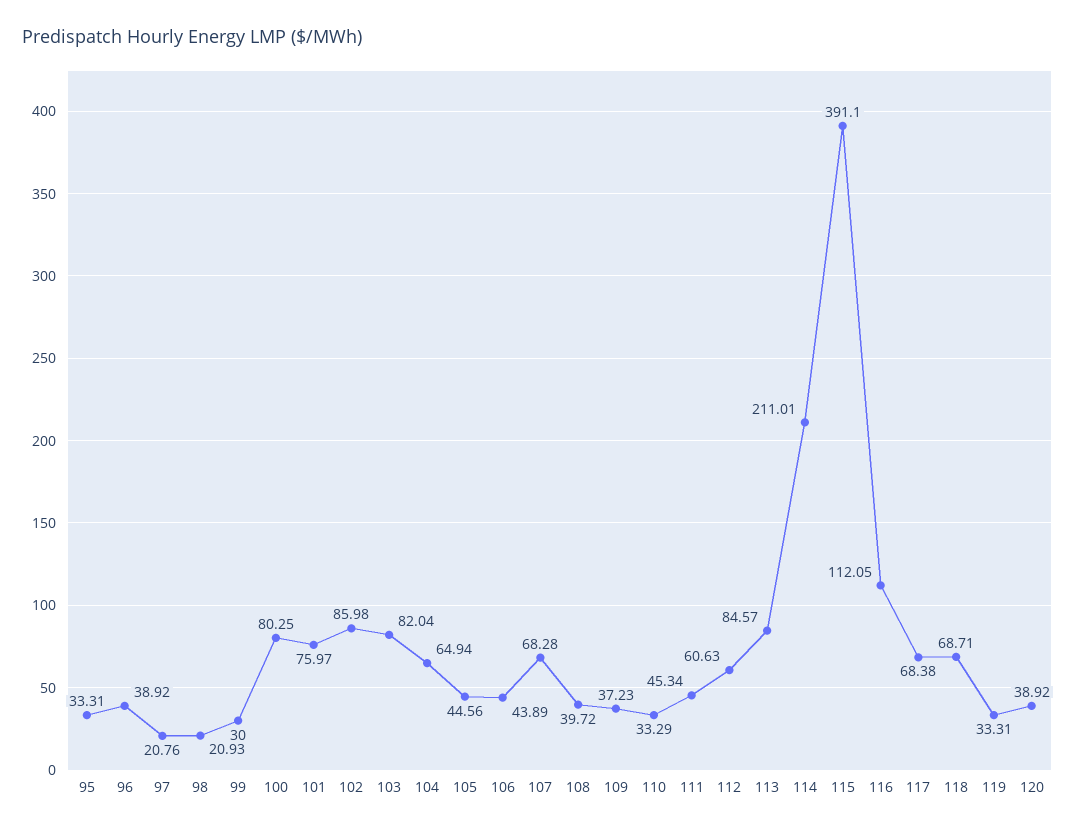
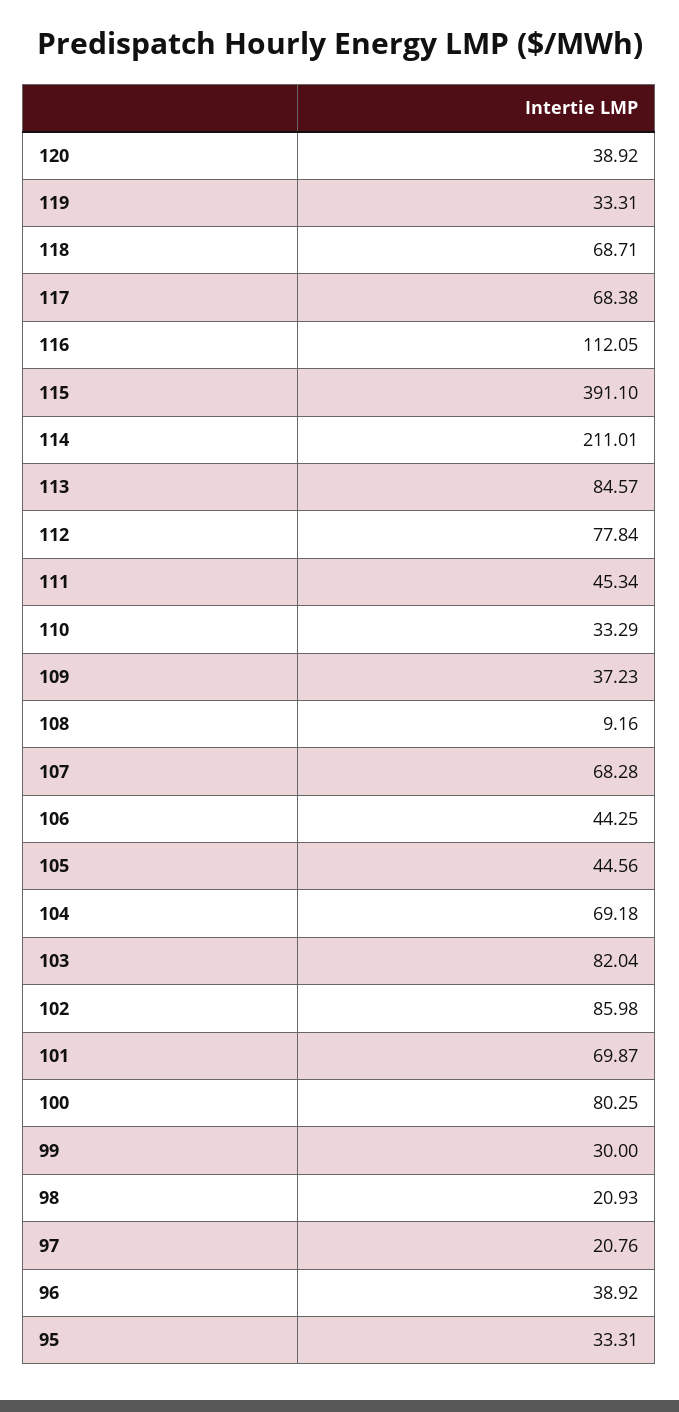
101: 75.97 -> 69.87
104: 64.94 -> 69.18
106: 43.89 -> 44.25
108: 39.72 -> 9.16
112: 60.63 -> 77.84

